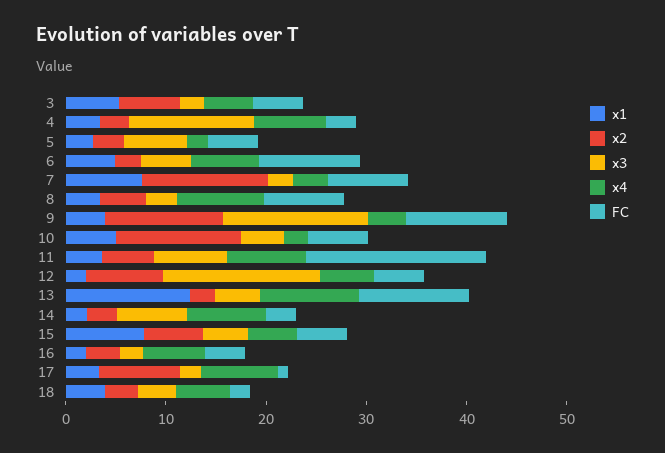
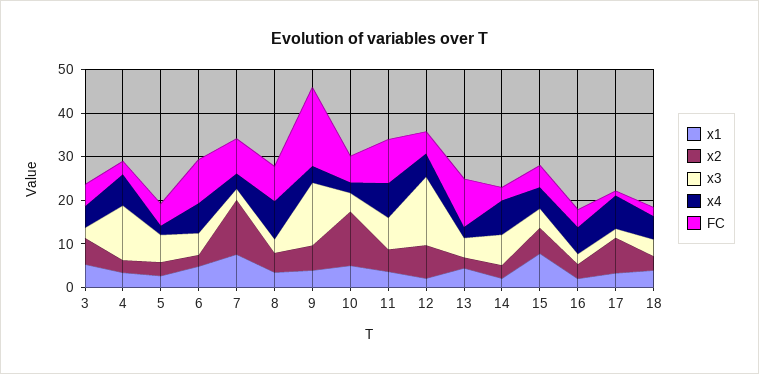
x2, 9: 12 -> 6
FC, 9: 10 -> 18
FC, 11: 18 -> 10
x1, 13: 12 -> 4
x4, 13: 10 -> 2

